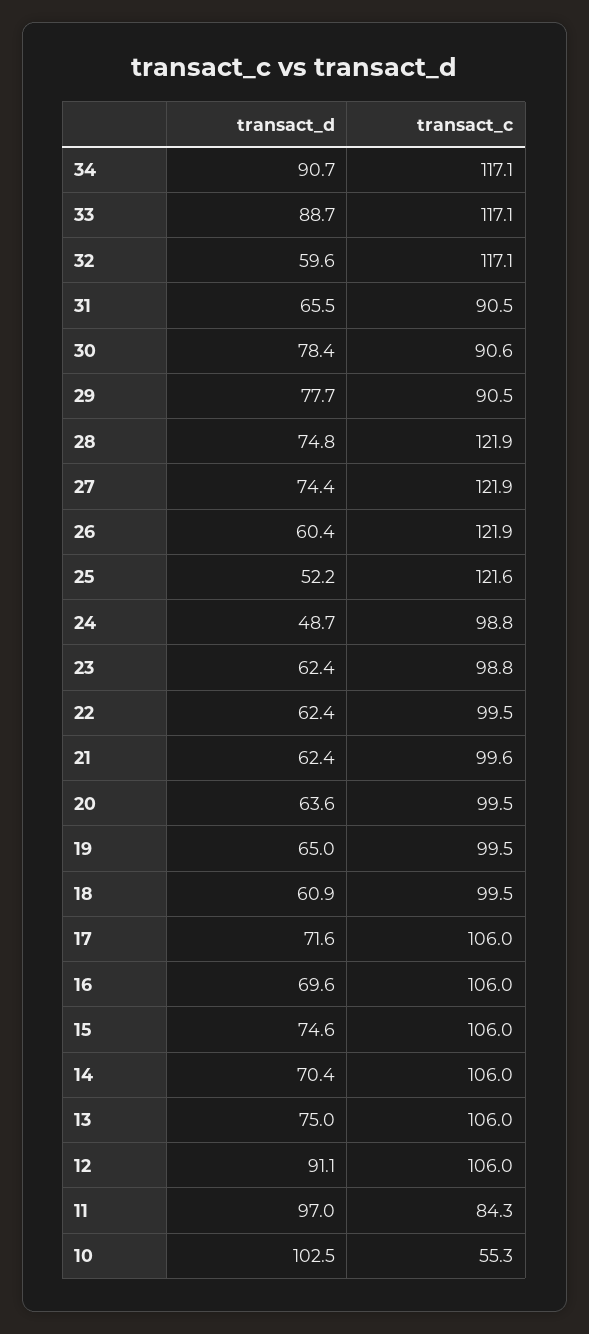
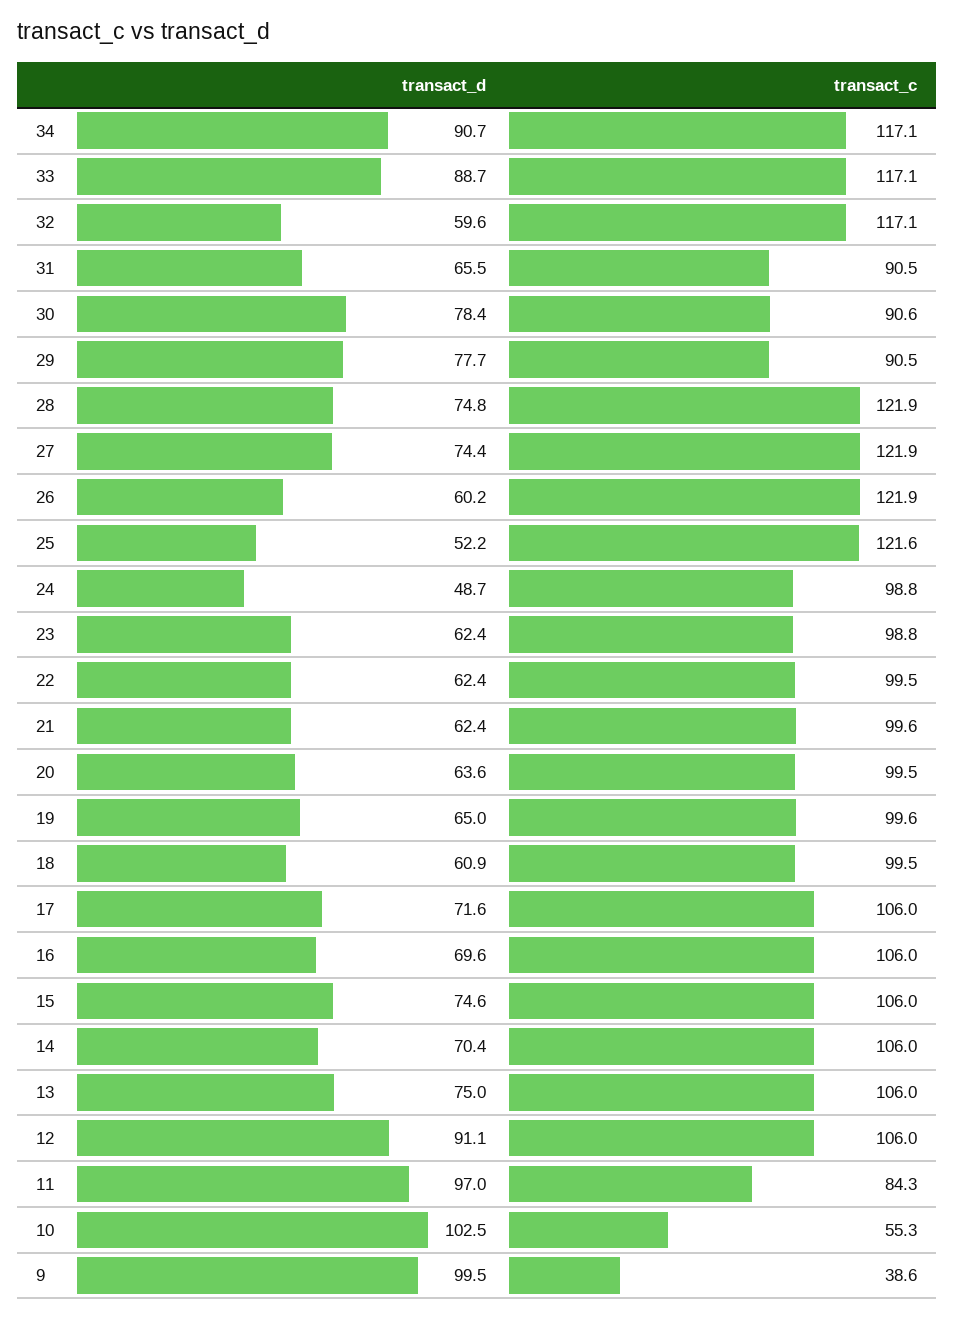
transact_d, 26: 60.4 -> 60.2
transact_c, 19: 99.5 -> 99.6
transact_d, 9: none -> 99.5
transact_c, 9: none -> 38.6

